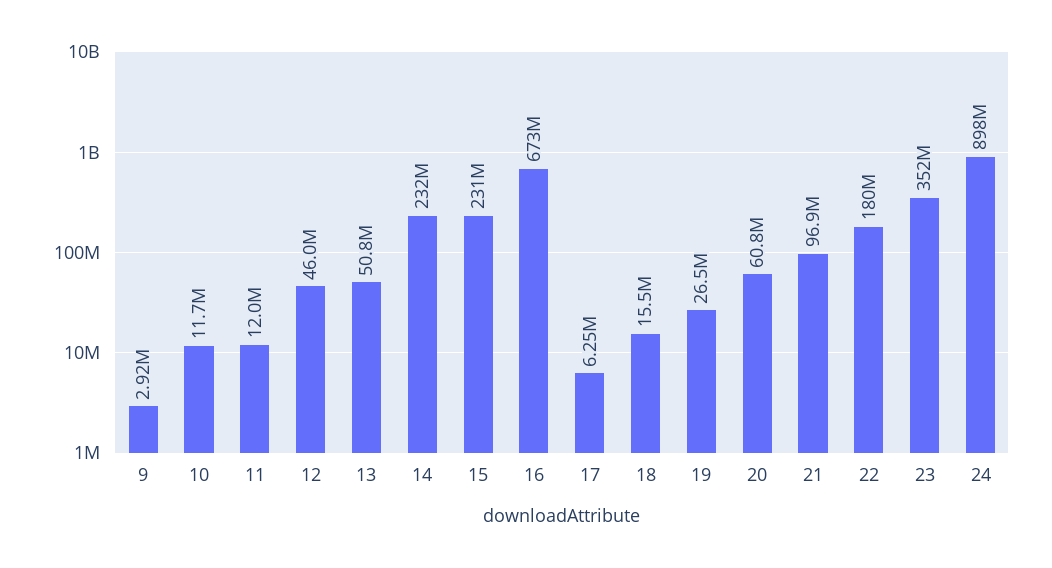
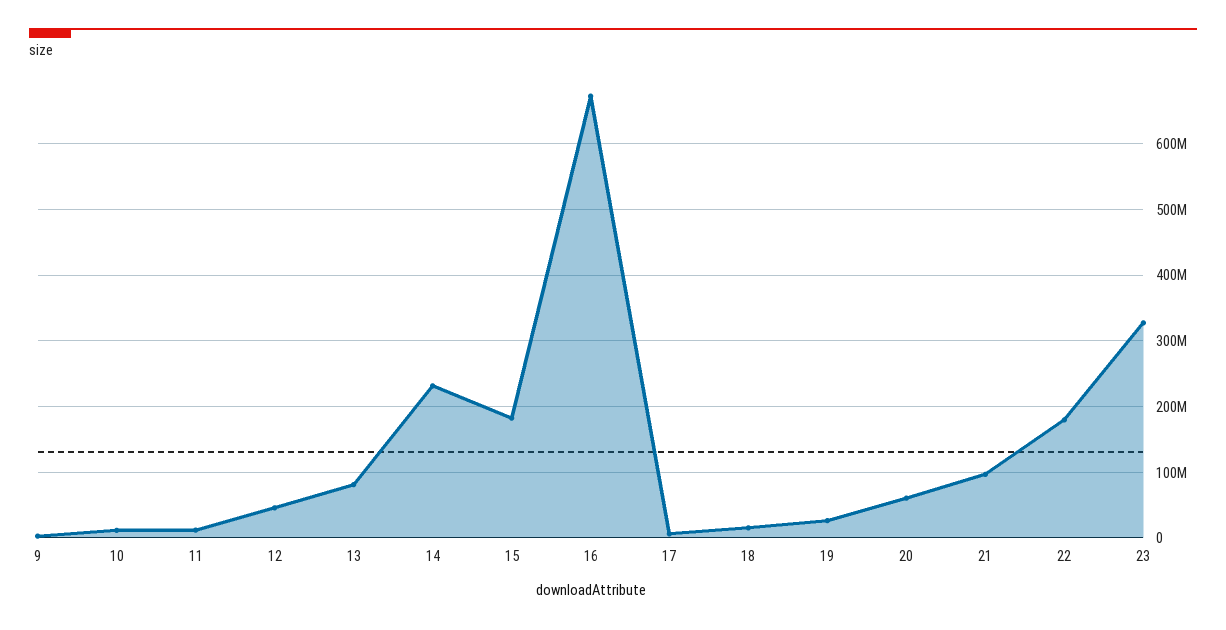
13: 50800000 -> 80000000
15: 231000000 -> 180000000
23: 352000000 -> 330000000
24: 898000000 -> none

